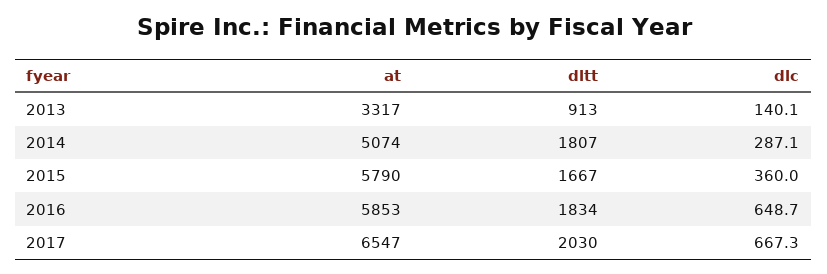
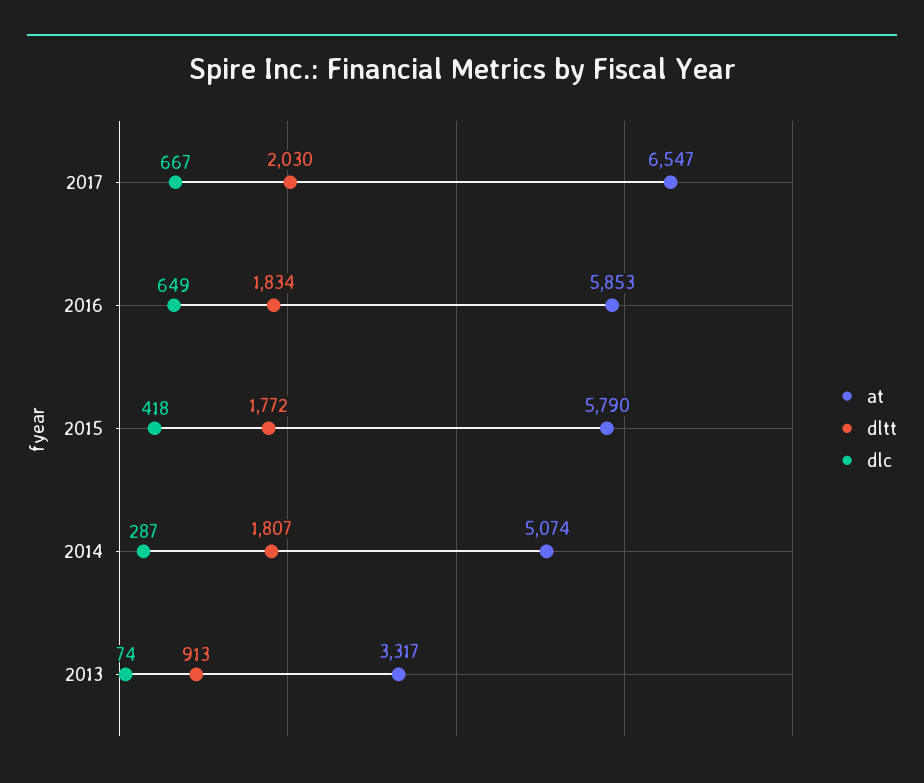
dlc, 2013: 140.1 -> 74
dltt, 2015: 1667 -> 1772
dlc, 2015: 360 -> 418

